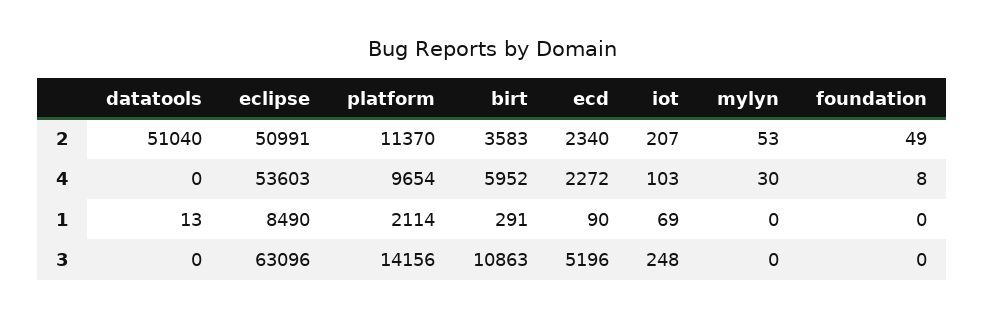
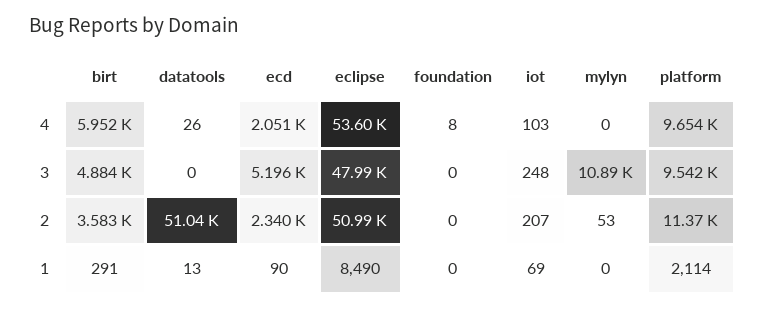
foundation, 2: 49 -> 0
datatools, 4: 0 -> 26
ecd, 4: 2272 -> 2051
mylyn, 4: 30 -> 0
eclipse, 3: 63096 -> 47990
platform, 3: 14156 -> 9542
birt, 3: 10863 -> 4884
mylyn, 3: 0 -> 10890

